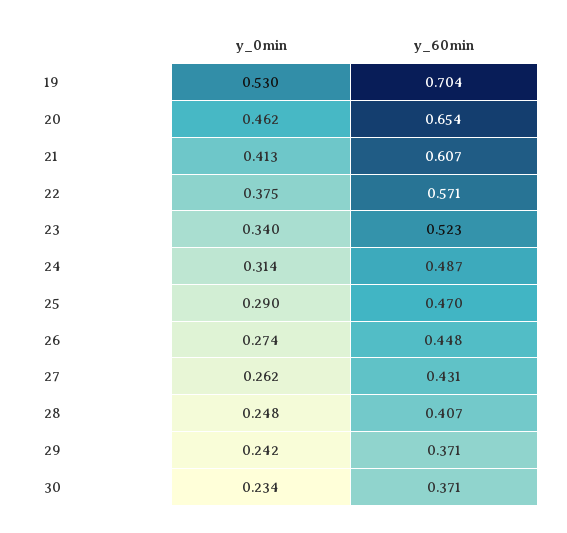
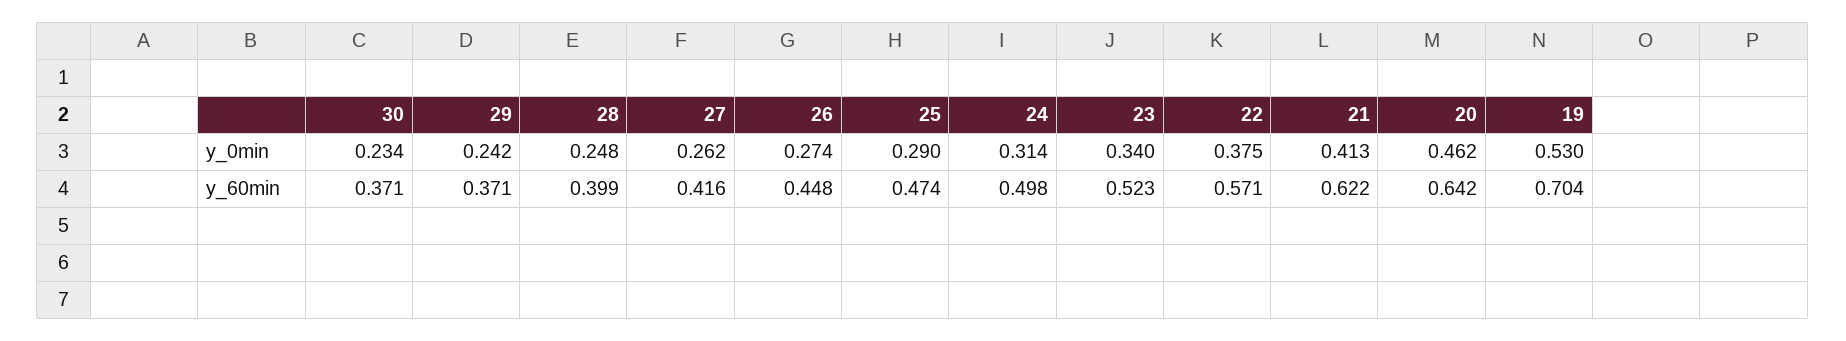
y_60min, 20: 0.654 -> 0.642
y_60min, 21: 0.607 -> 0.622
y_60min, 24: 0.487 -> 0.498
y_60min, 25: 0.47 -> 0.474
y_60min, 27: 0.431 -> 0.416
y_60min, 28: 0.407 -> 0.399

